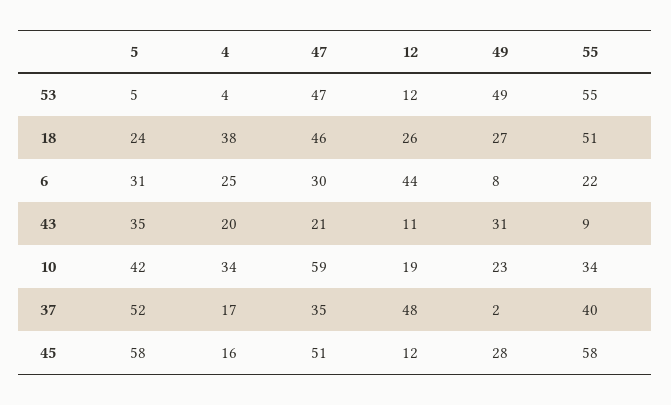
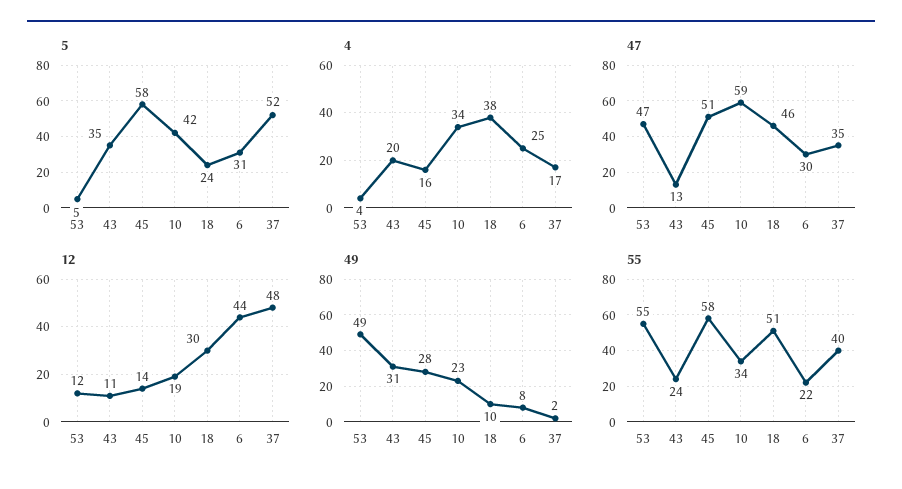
12, 18: 26 -> 30
49, 18: 27 -> 10
47, 43: 21 -> 13
55, 43: 9 -> 24
12, 45: 12 -> 14

